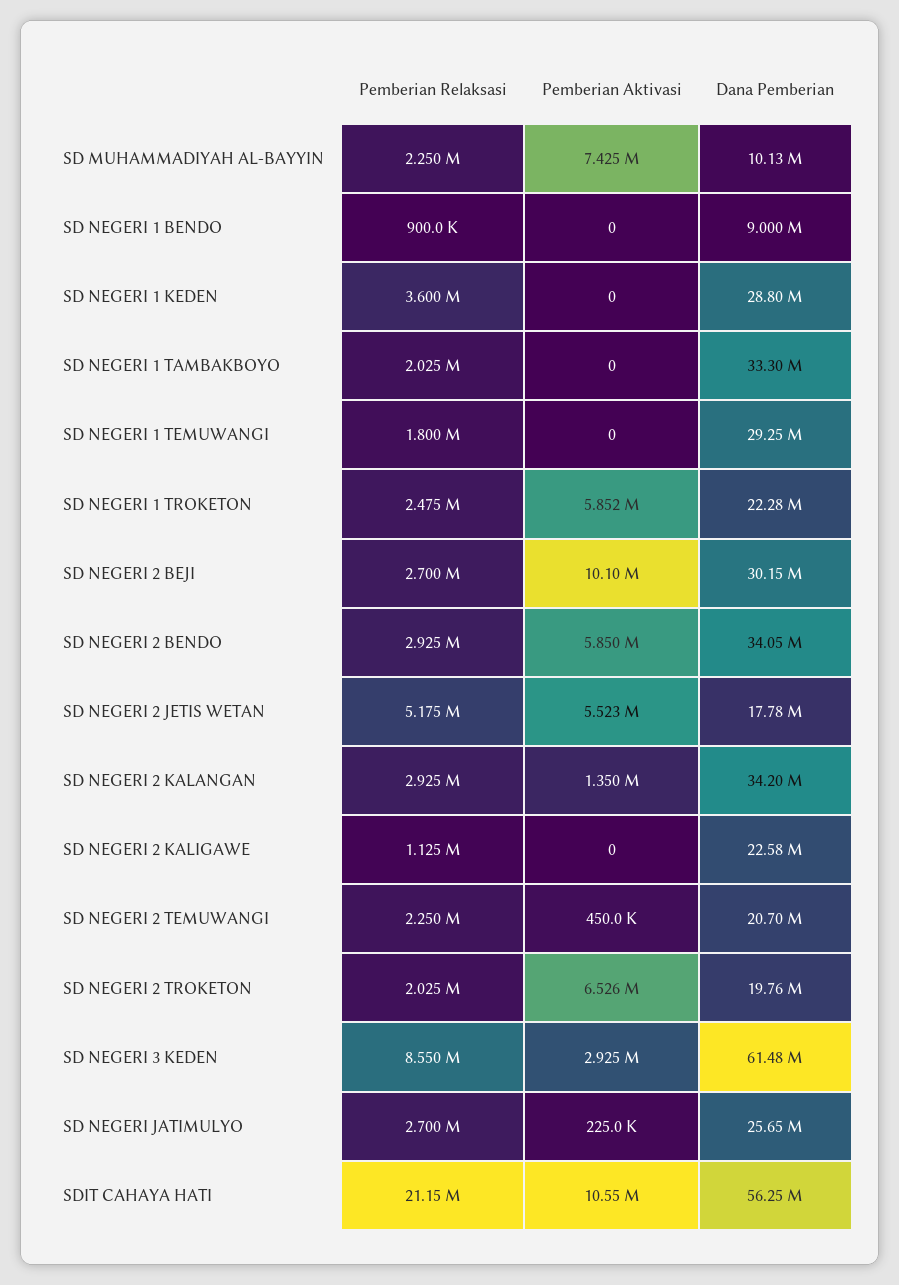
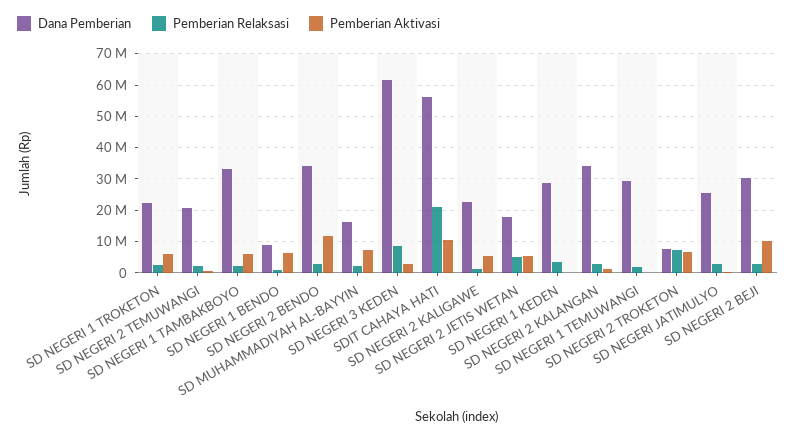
Dana Pemberian, SD MUHAMMADIYAH AL-BAYYIN: 10130000 -> 16000000
Pemberian Aktivasi, SD NEGERI 1 BENDO: 0 -> 6000000
Pemberian Aktivasi, SD NEGERI 1 TAMBAKBOYO: 0 -> 6000000
Pemberian Aktivasi, SD NEGERI 2 BENDO: 5850000 -> 12000000
Pemberian Aktivasi, SD NEGERI 2 KALIGAWE: 0 -> 6000000
Pemberian Relaksasi, SD NEGERI 2 TROKETON: 2025000 -> 8000000
Dana Pemberian, SD NEGERI 2 TROKETON: 19760000 -> 8000000

